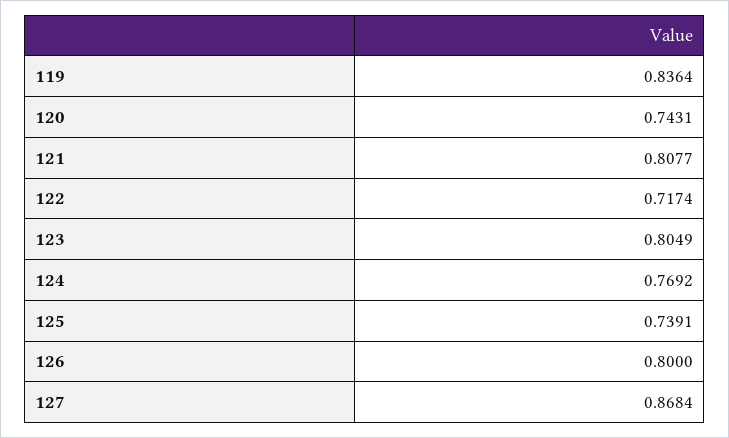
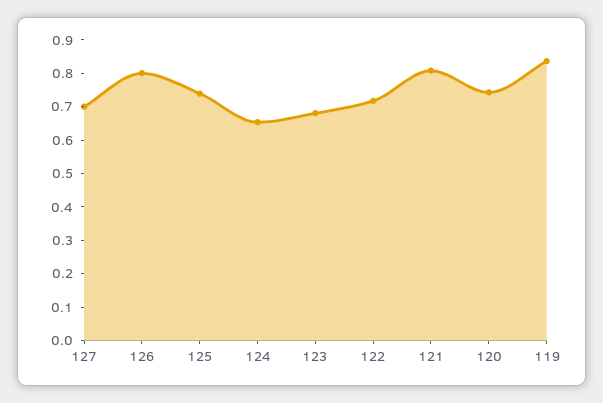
123: 0.8049 -> 0.675
124: 0.7692 -> 0.65
127: 0.8684 -> 0.7

